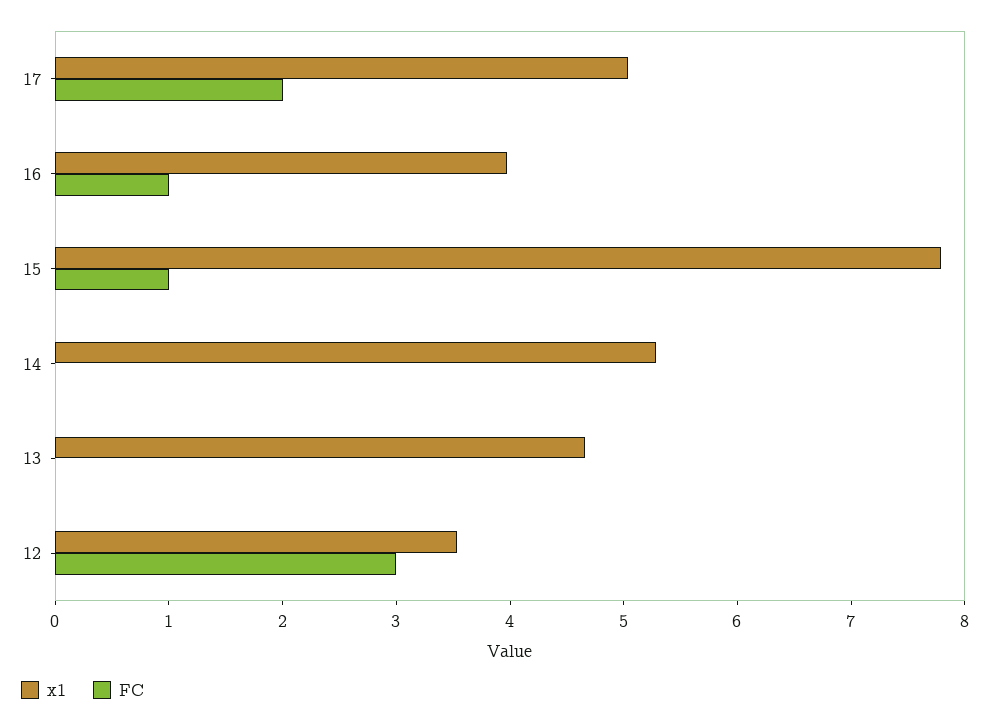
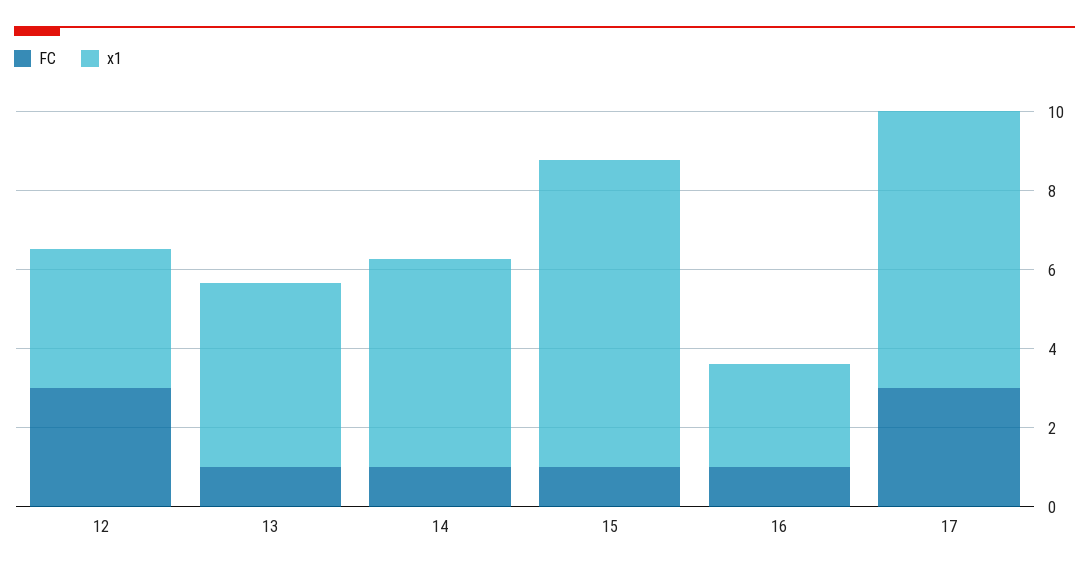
x1, 17: 5 -> 7
FC, 17: 2 -> 3
x1, 16: 4 -> 2.5
FC, 14: 0 -> 1
FC, 13: 0 -> 1

